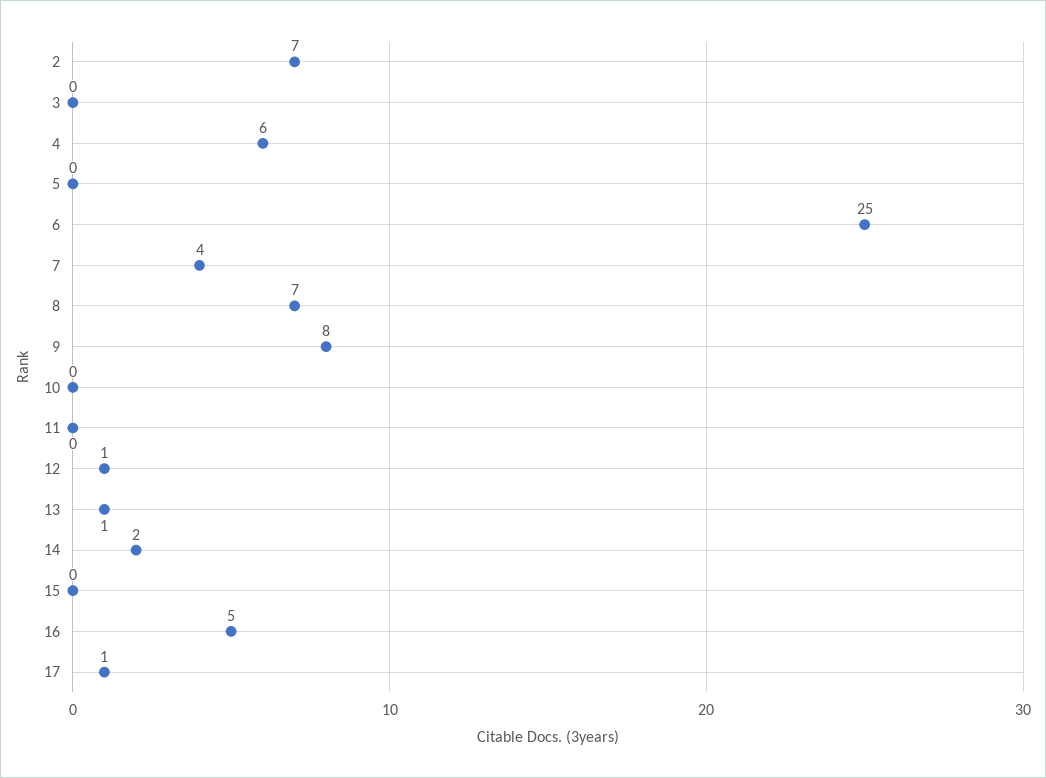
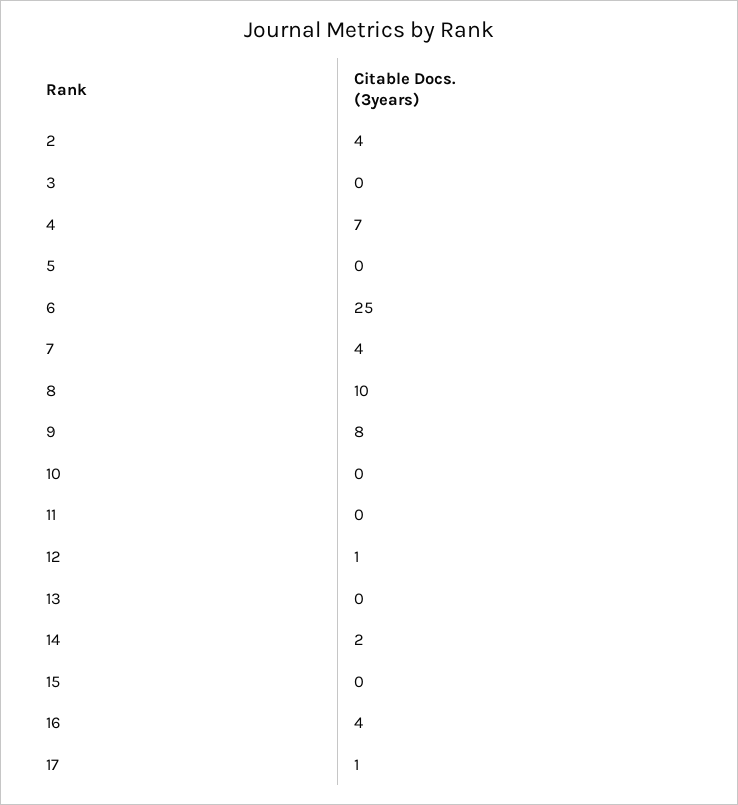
2: 7 -> 4
4: 6 -> 7
8: 7 -> 10
13: 1 -> 0
16: 5 -> 4

